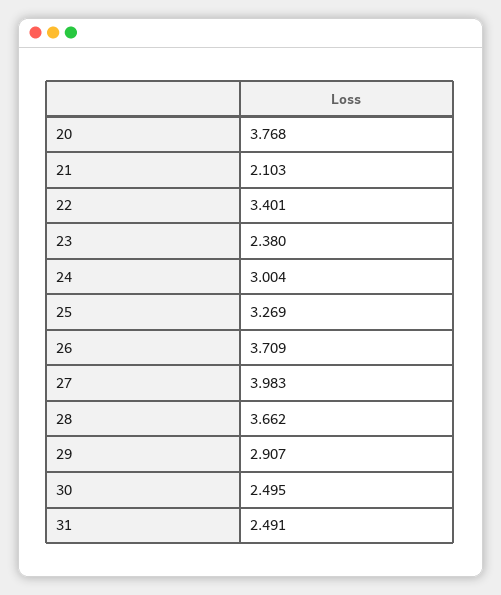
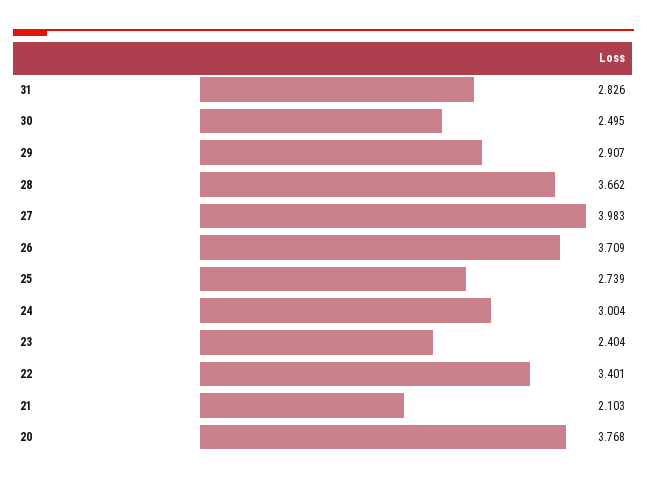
23: 2.38 -> 2.404
25: 3.269 -> 2.739
31: 2.491 -> 2.826

